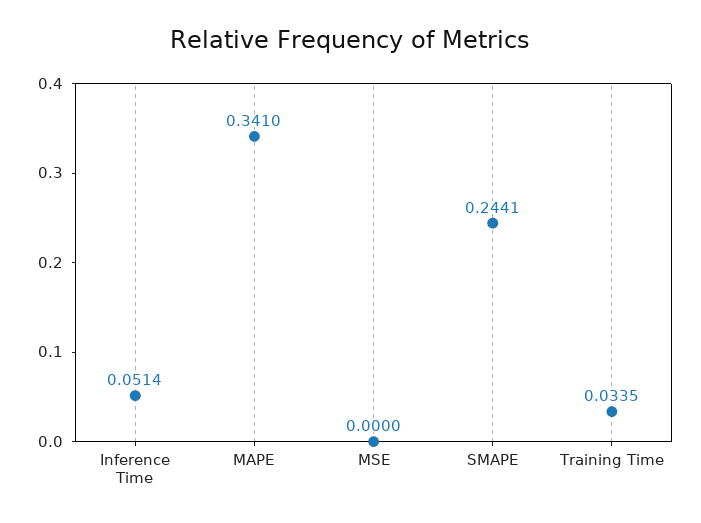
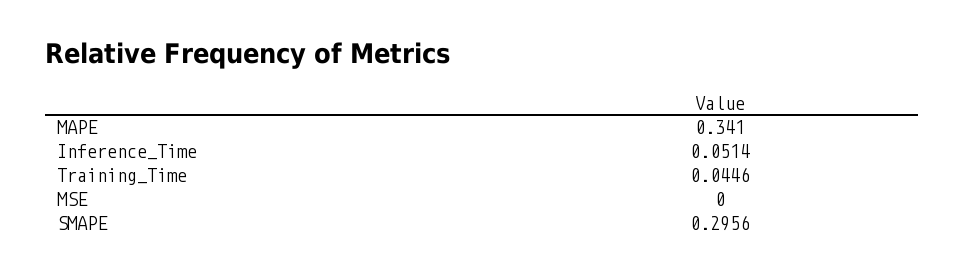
SMAPE: 0.2441 -> 0.2956
Training Time: 0.0335 -> 0.0446

